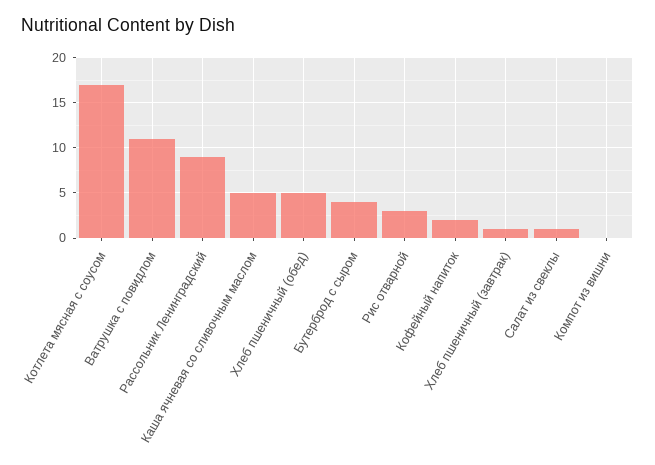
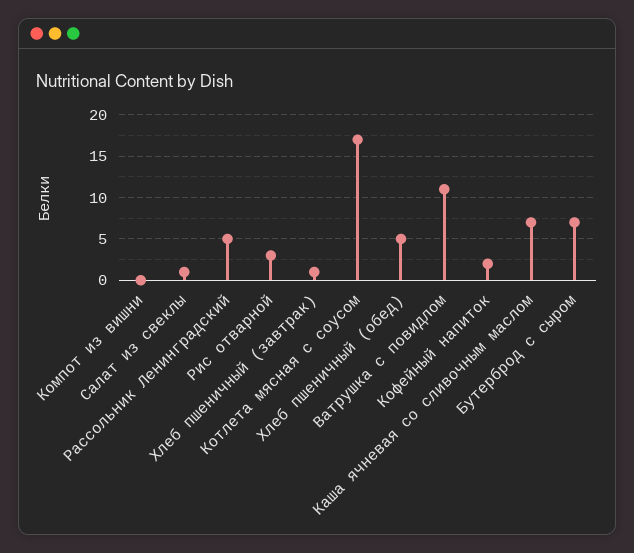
Рассольник Ленинградский: 9 -> 5
Каша ячневая со сливочным маслом: 5 -> 7
Бутерброд с сыром: 4 -> 7

